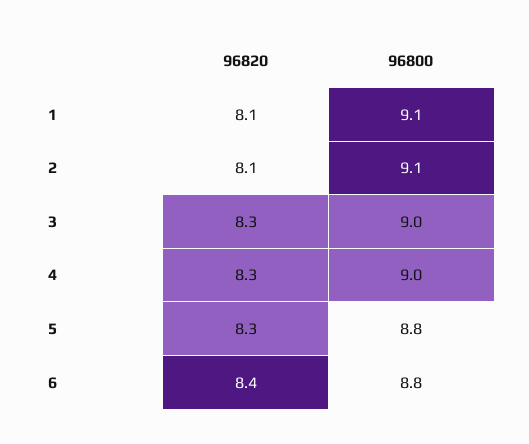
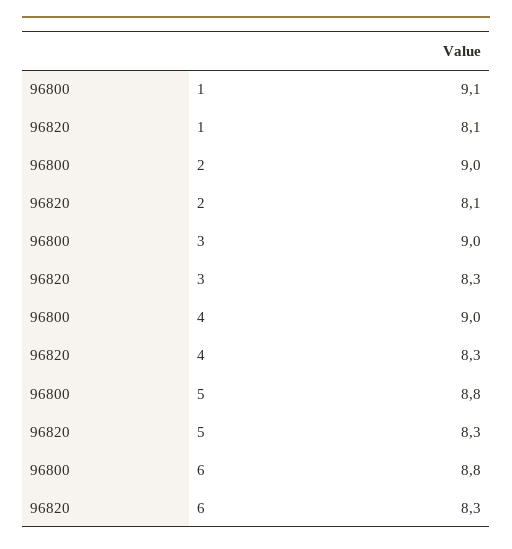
96800, 2: 9.1 -> 9
96820, 6: 8.4 -> 8.3

